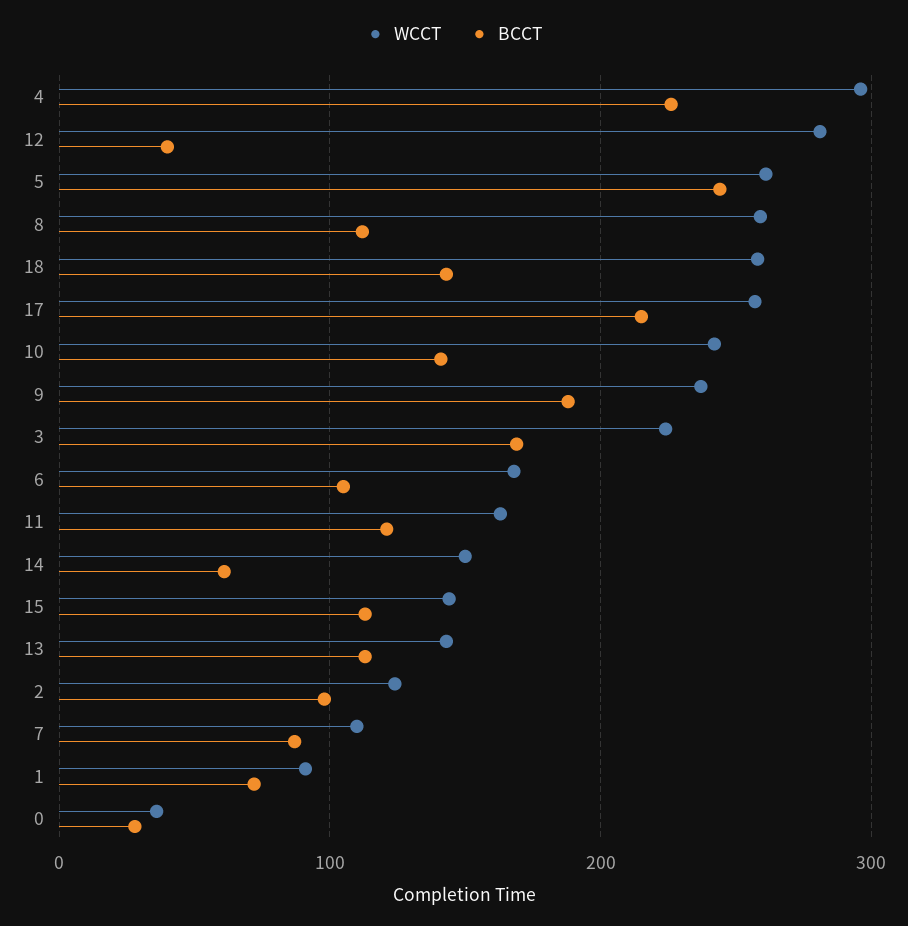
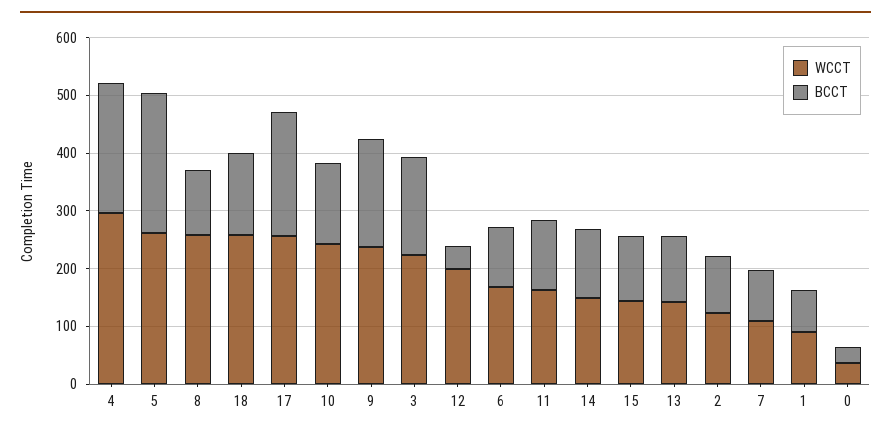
WCCT, 12: 280 -> 200
BCCT, 14: 60 -> 120

